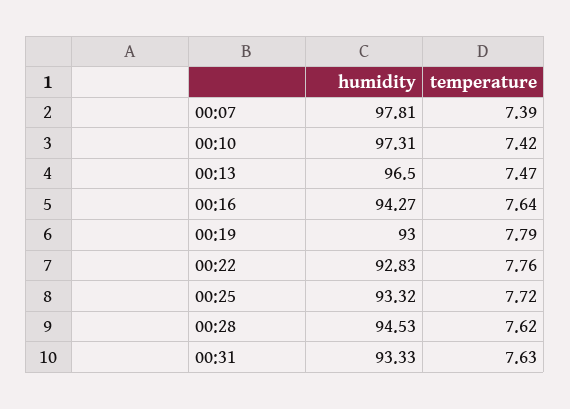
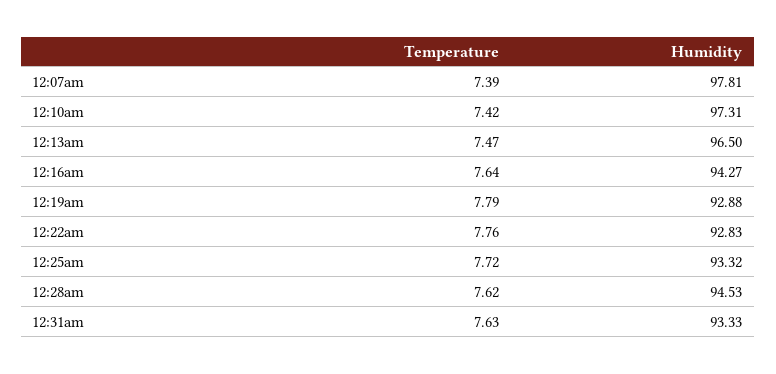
humidity, 00:19: 93 -> 92.88

